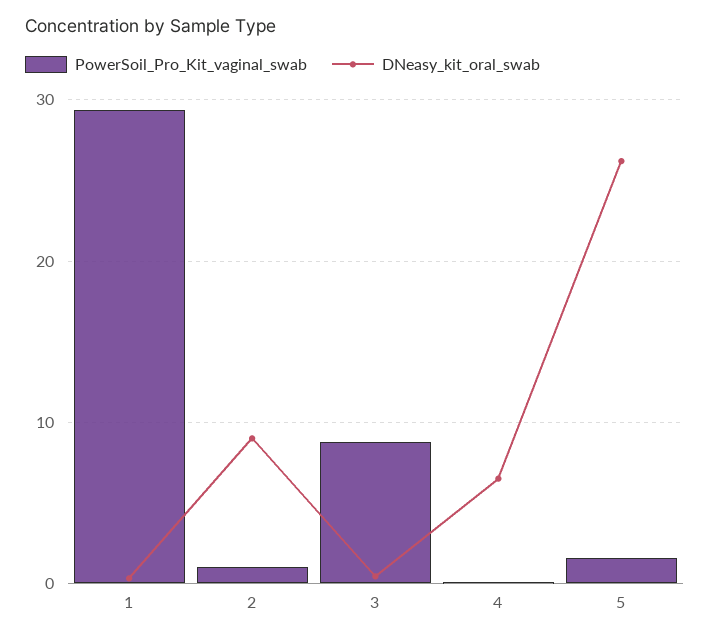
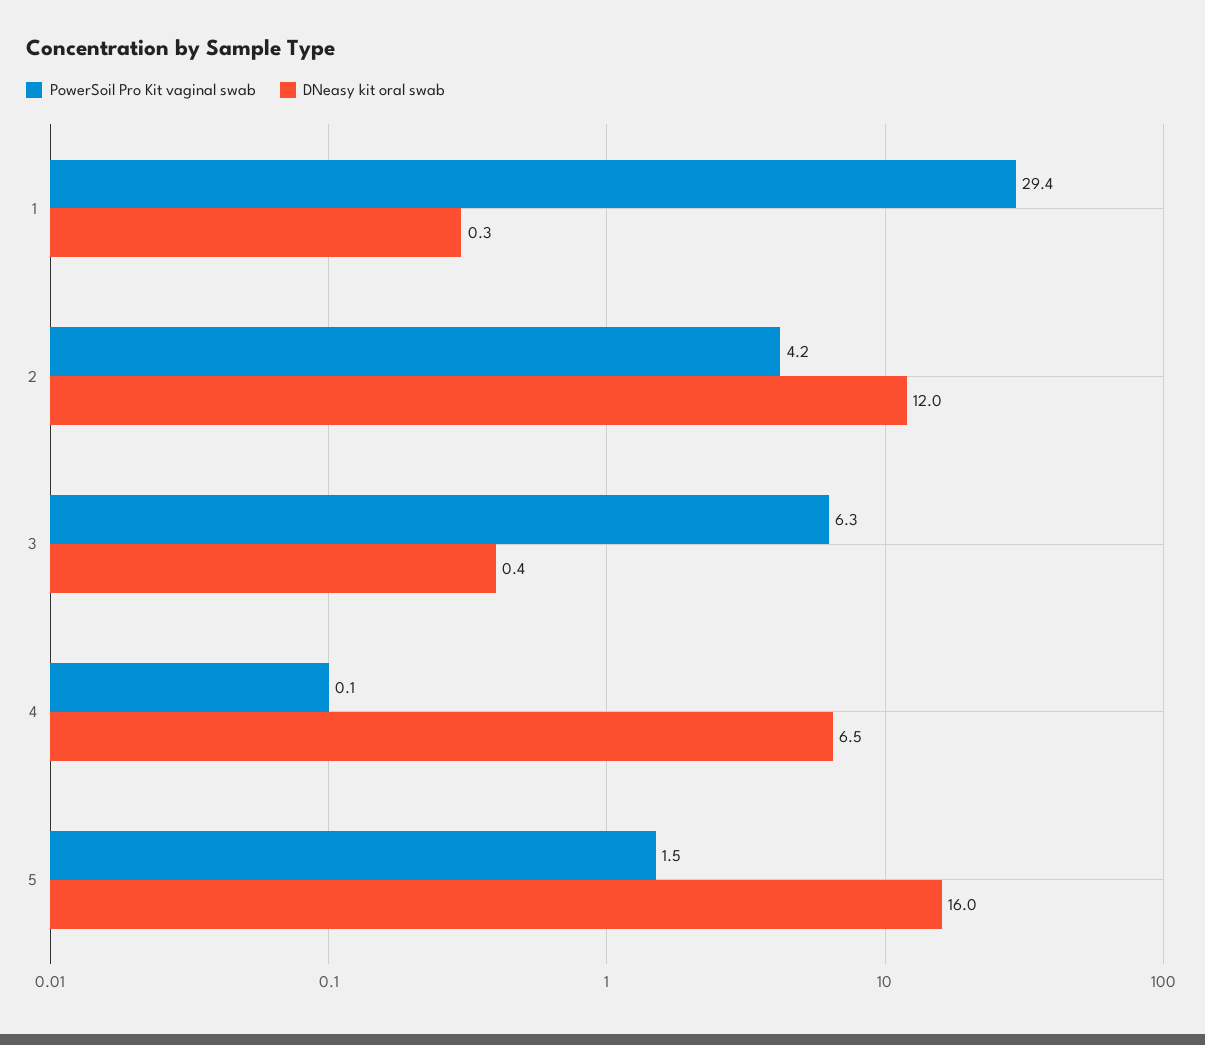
PowerSoil_Pro_Kit_vaginal_swab, 2: 1 -> 4.2
DNeasy_kit_oral_swab, 2: 9 -> 12
PowerSoil_Pro_Kit_vaginal_swab, 3: 9 -> 6.3
DNeasy_kit_oral_swab, 5: 26 -> 16

